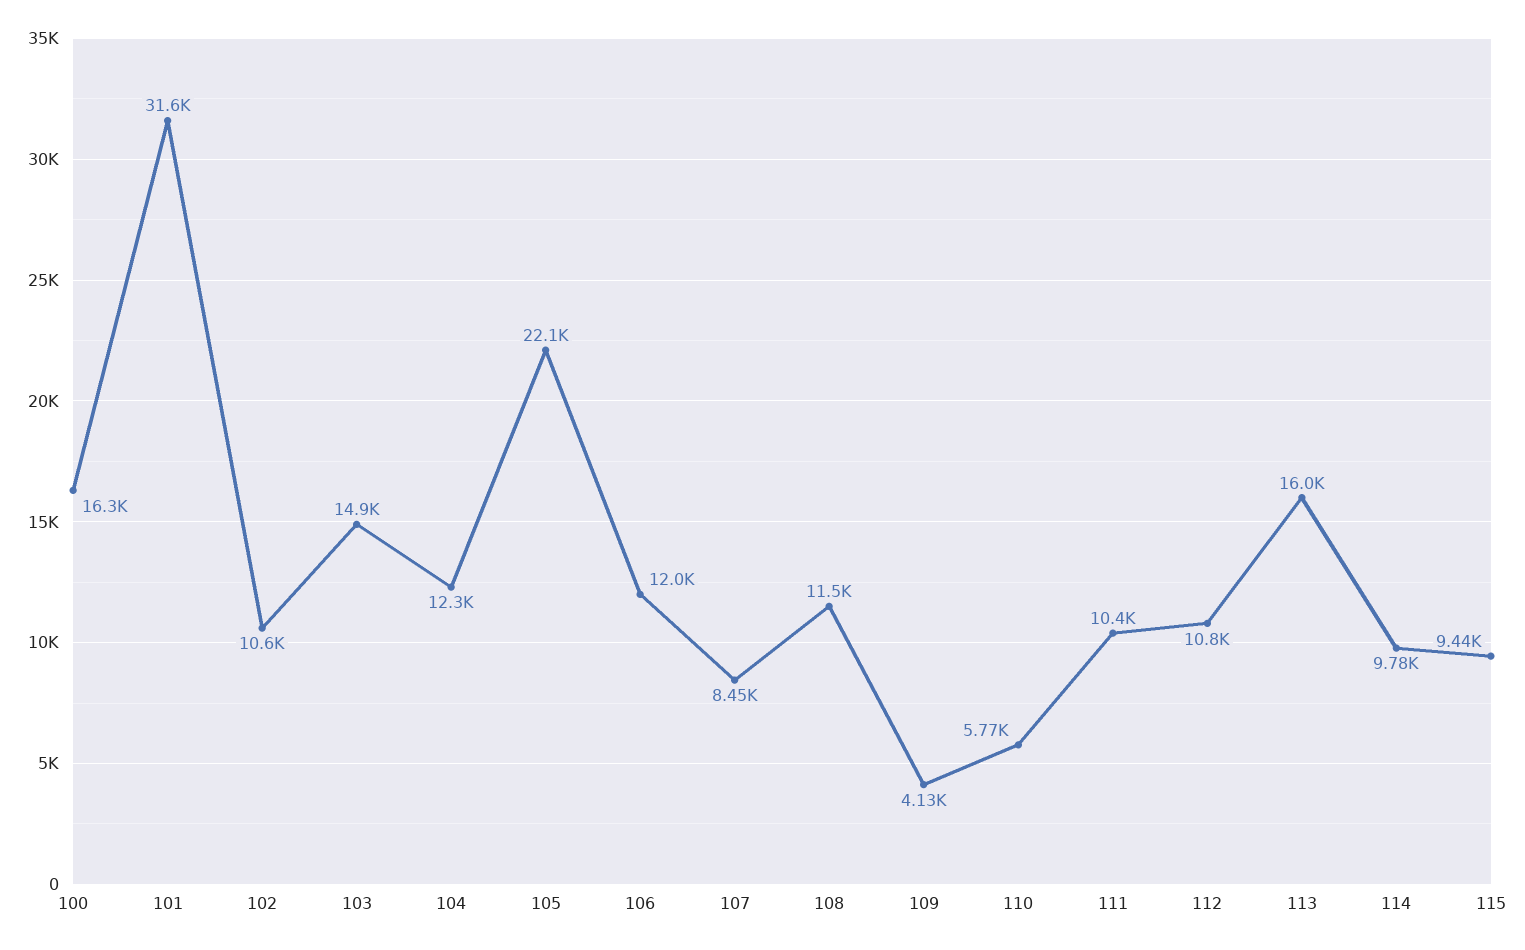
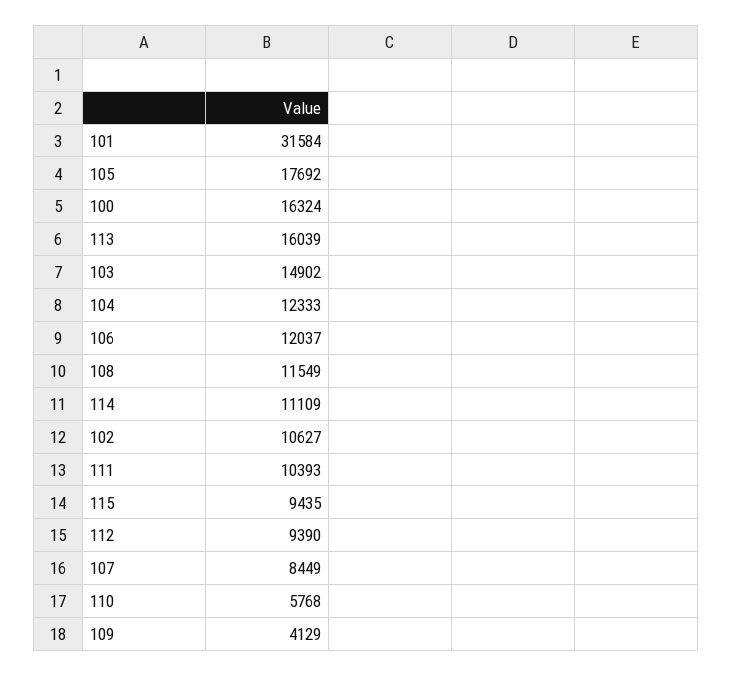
105: 22100 -> 17692
112: 10800 -> 9390
114: 9780 -> 11109

